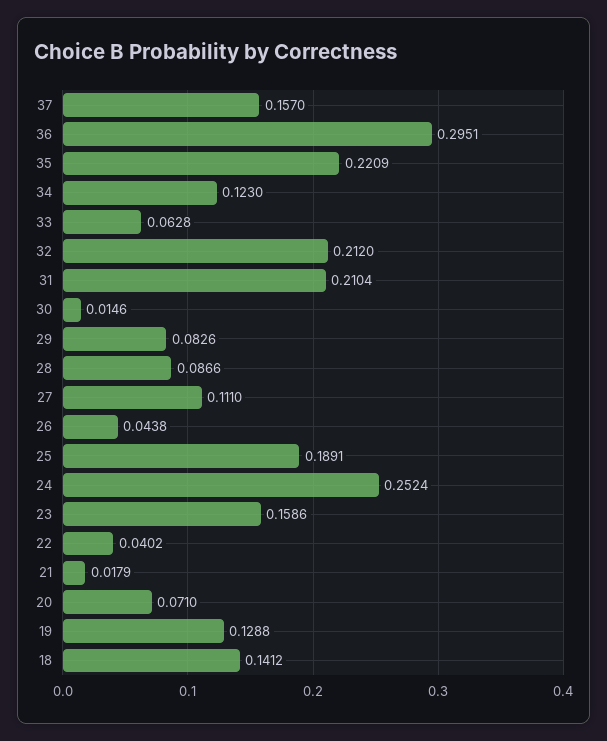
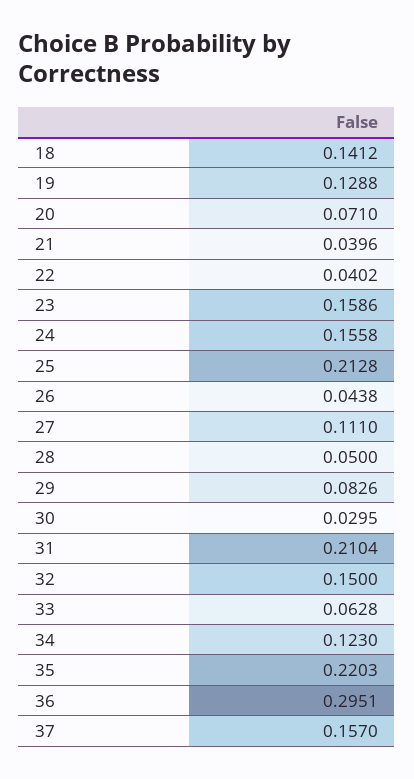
35: 0.2209 -> 0.2203
32: 0.212 -> 0.15
30: 0.0146 -> 0.0295
28: 0.0866 -> 0.05
25: 0.1891 -> 0.2128
24: 0.2524 -> 0.1558
21: 0.0179 -> 0.0396

